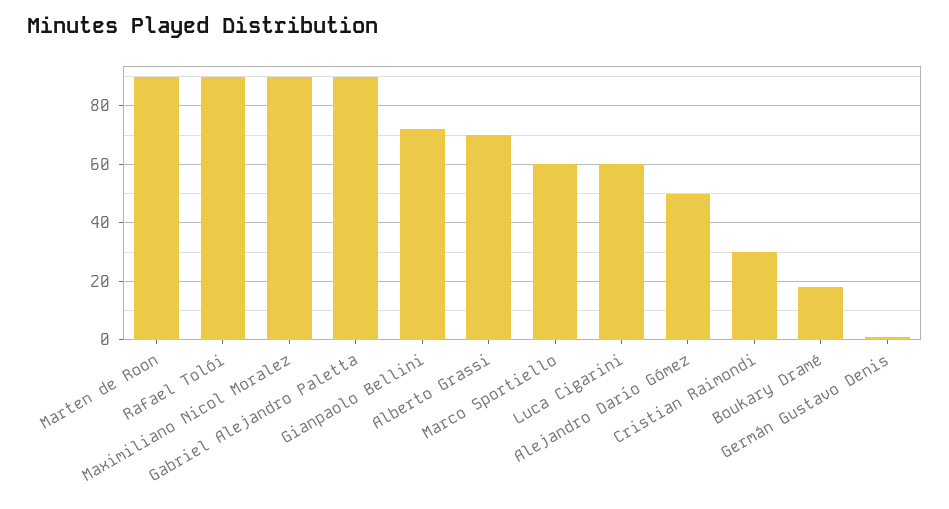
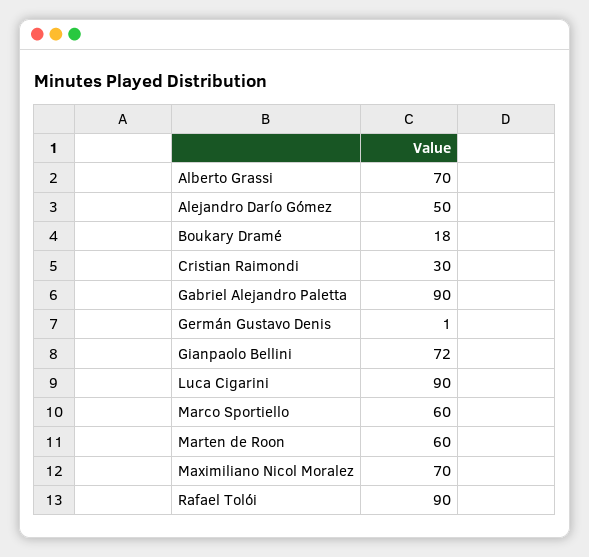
Marten de Roon: 90 -> 60
Maximiliano Nicol Moralez: 90 -> 70
Luca Cigarini: 60 -> 90

